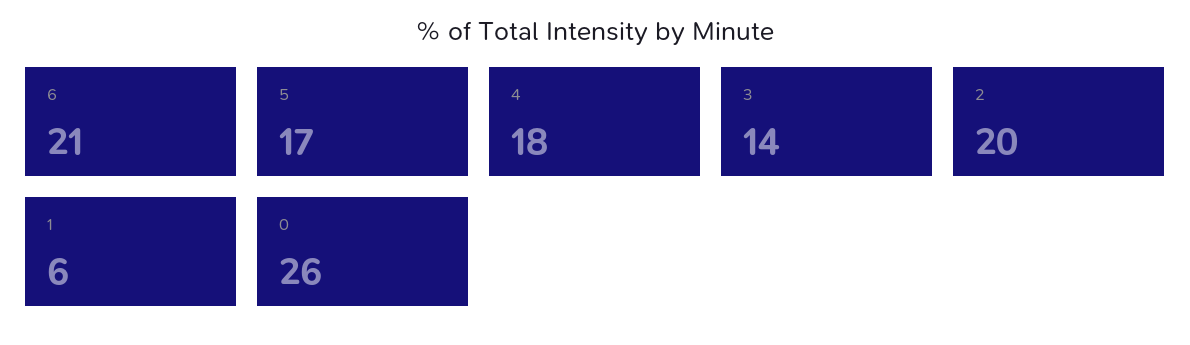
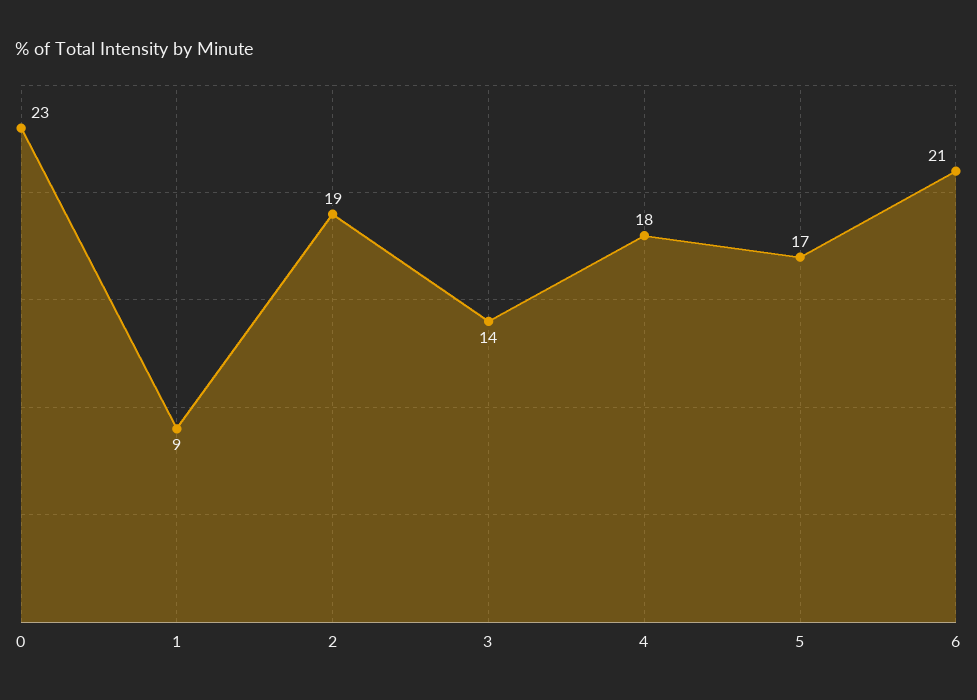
2: 20 -> 19
1: 6 -> 9
0: 26 -> 23

